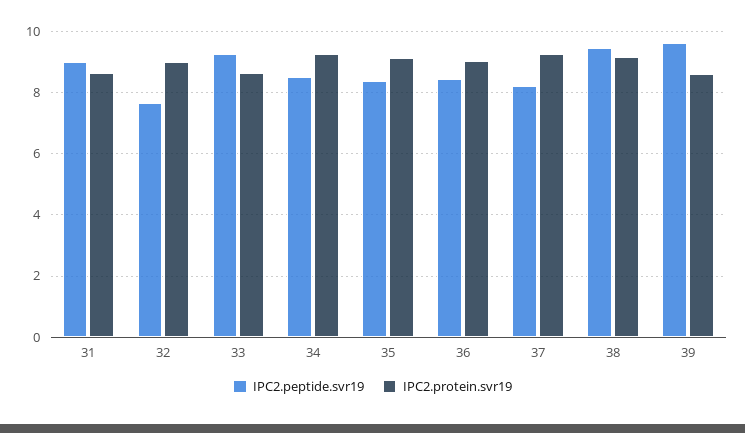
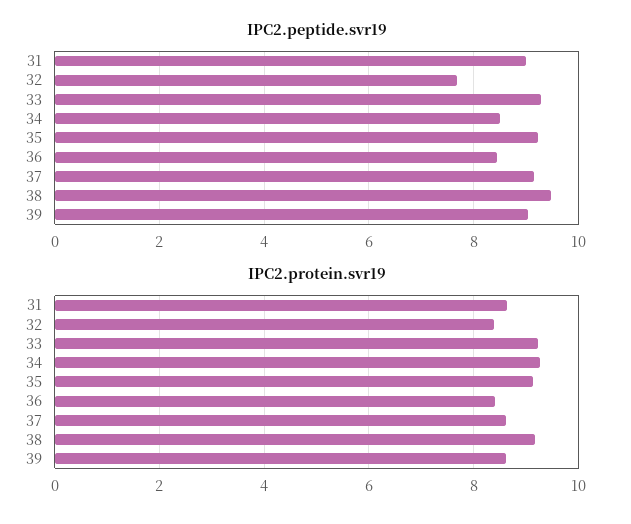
IPC2.protein.svr19, 32: 9 -> 8.4
IPC2.protein.svr19, 33: 8.6 -> 9.2
IPC2.peptide.svr19, 35: 8.4 -> 9.2
IPC2.protein.svr19, 36: 9 -> 8.4
IPC2.peptide.svr19, 37: 8.2 -> 9.2
IPC2.protein.svr19, 37: 9.2 -> 8.6
IPC2.peptide.svr19, 39: 9.6 -> 9

